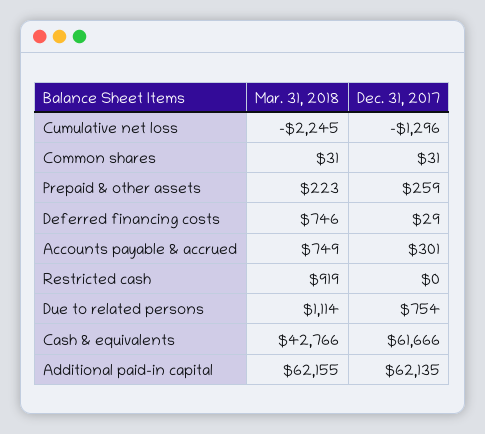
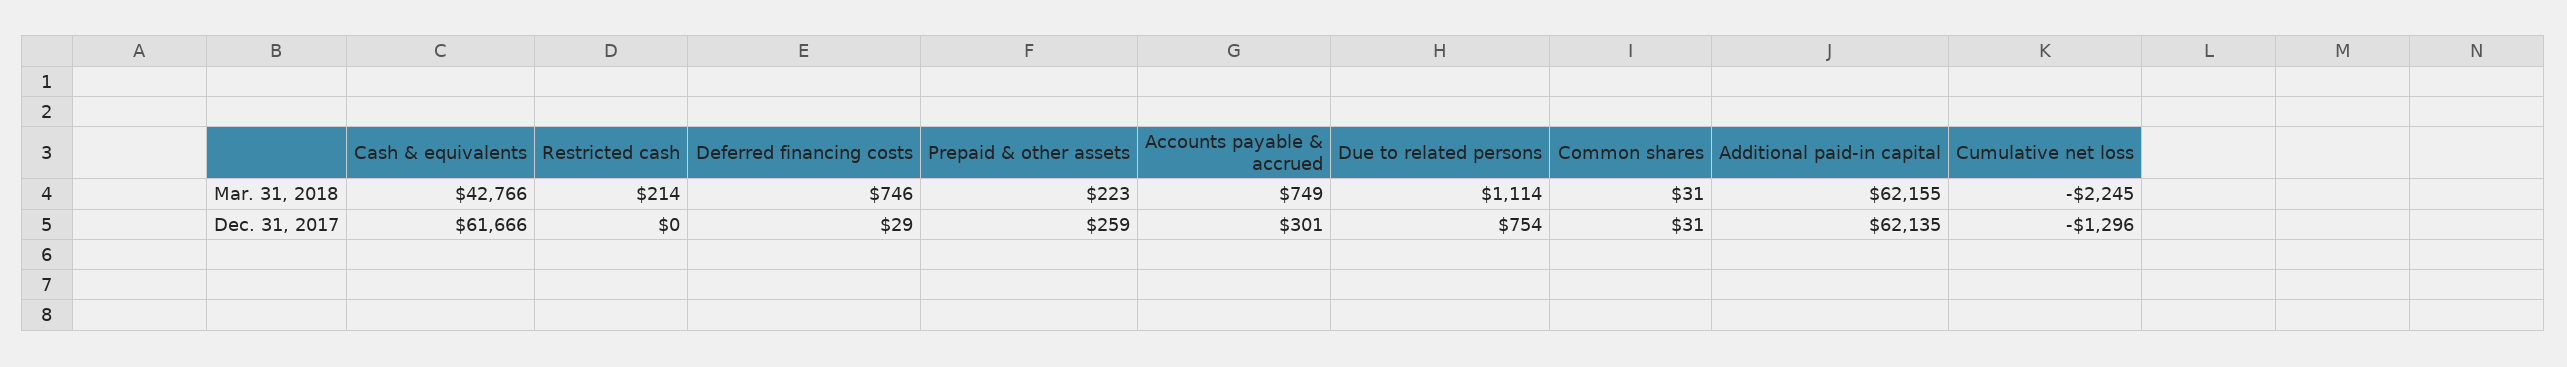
Mar. 31, 2018, Restricted cash: 919 -> 214

